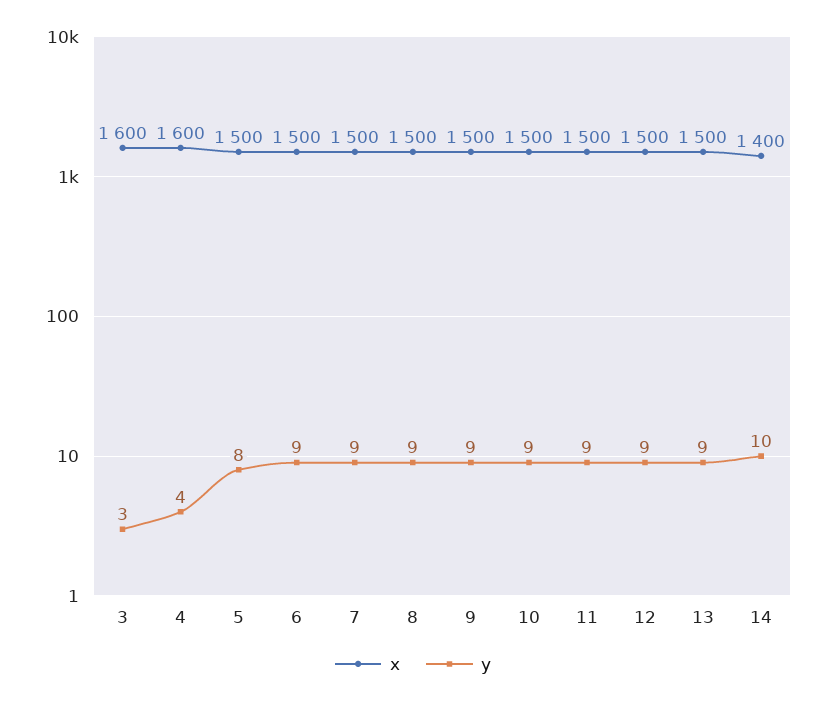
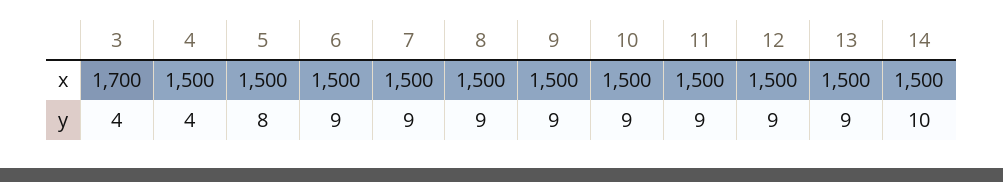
x, 3: 1600 -> 1700
y, 3: 3 -> 4
x, 4: 1600 -> 1500
x, 14: 1400 -> 1500

